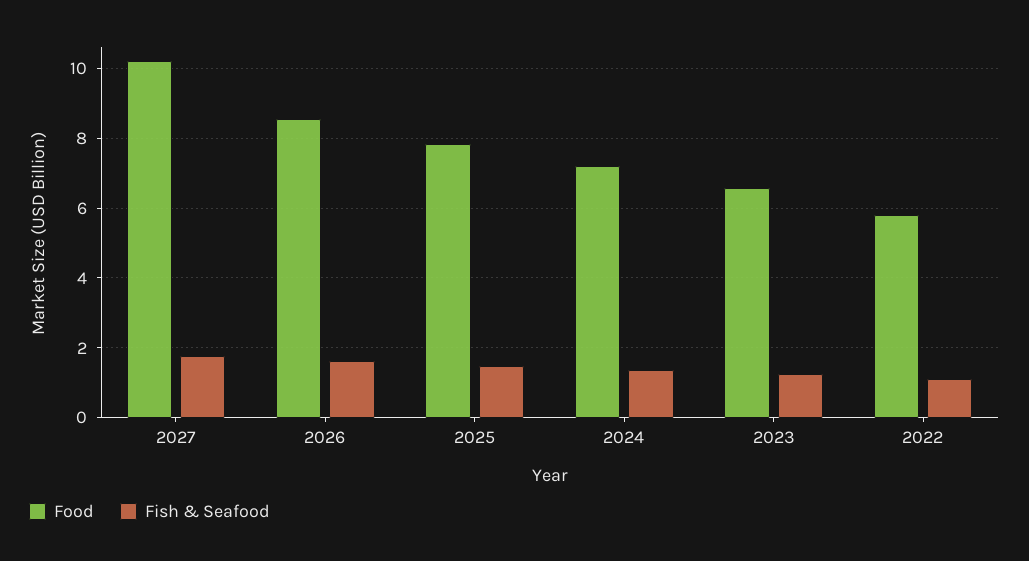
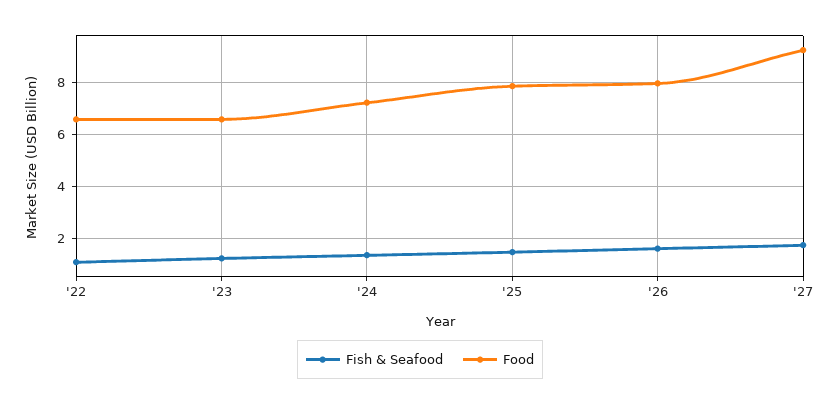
Food, 2027: 10.2 -> 9.25
Food, 2026: 8.6 -> 8
Food, 2022: 5.8 -> 6.5

